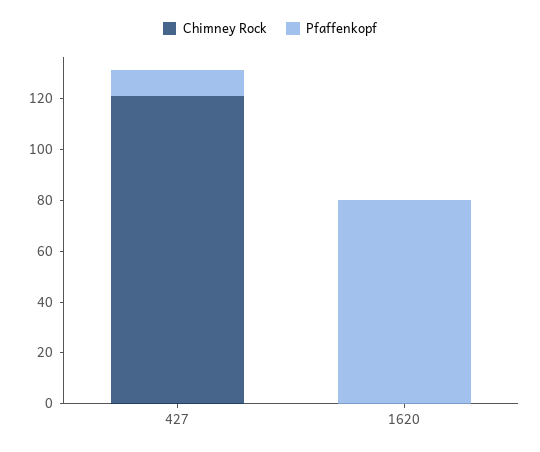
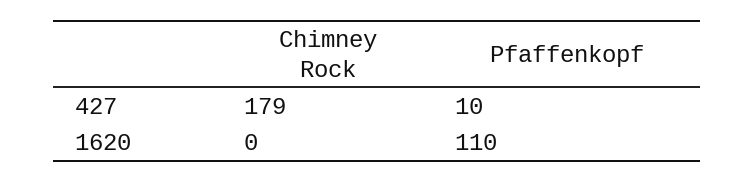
Chimney Rock, 427: 120 -> 179
Pfaffenkopf, 1620: 80 -> 110

